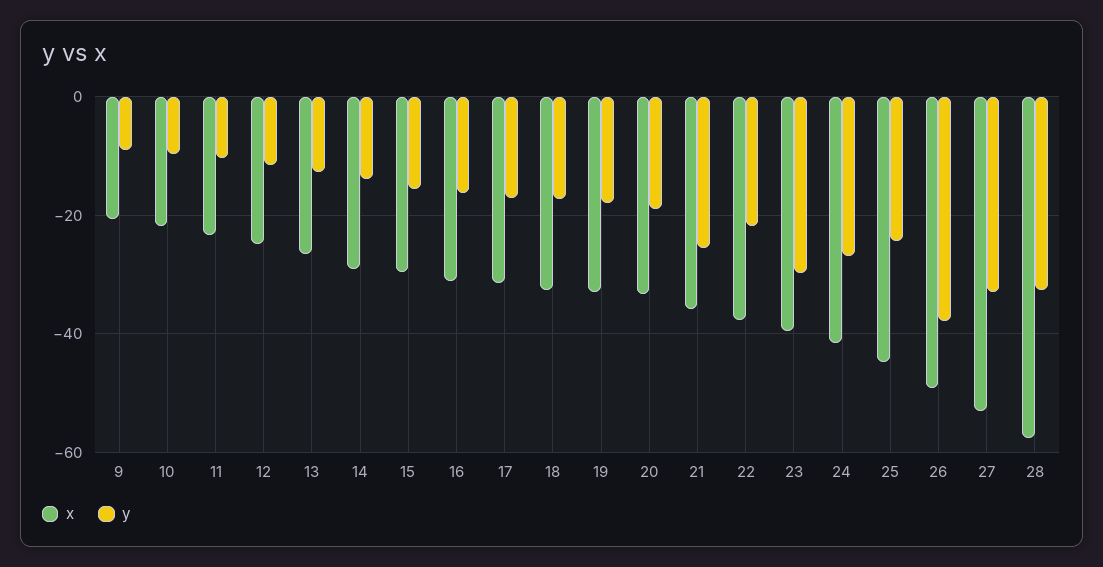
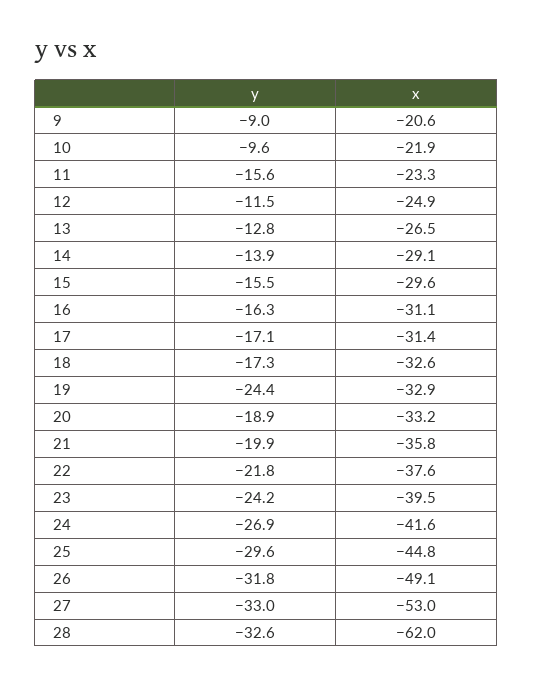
y, 11: -10 -> -15.6
y, 19: -18 -> -24.4
y, 21: -26 -> -19.9
y, 23: -30 -> -24.2
y, 25: -24 -> -29.6
y, 26: -38 -> -31.8
x, 28: -58 -> -62

